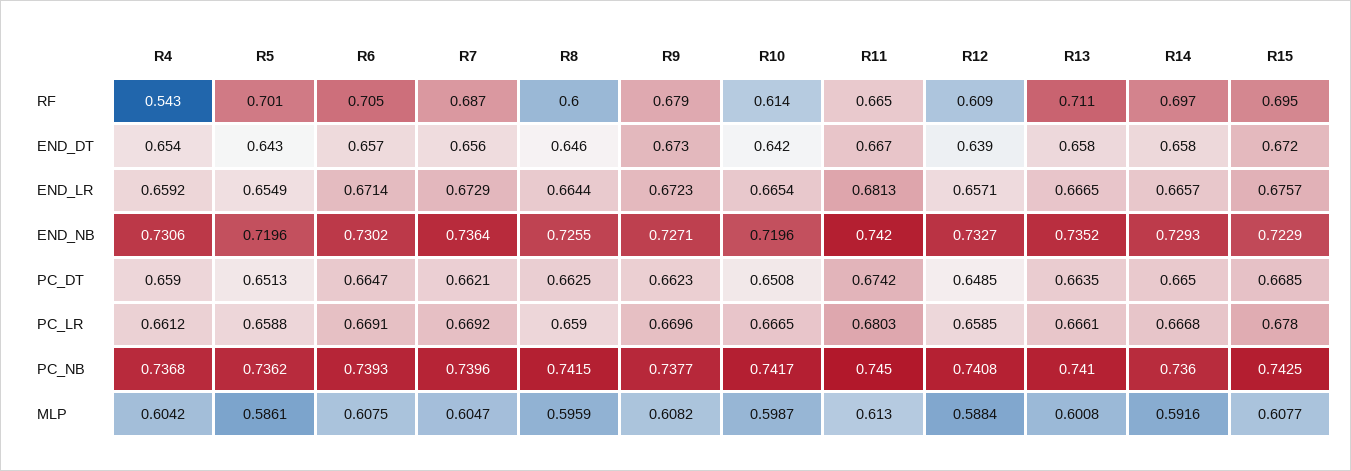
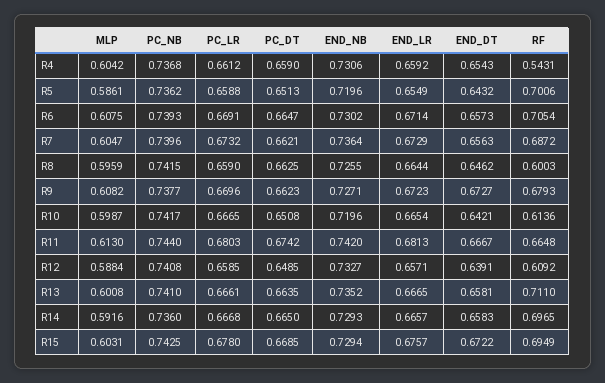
R15, END_NB: 0.7229 -> 0.7294
R7, PC_LR: 0.6692 -> 0.6732
R11, PC_NB: 0.745 -> 0.744
R15, MLP: 0.6077 -> 0.6031

